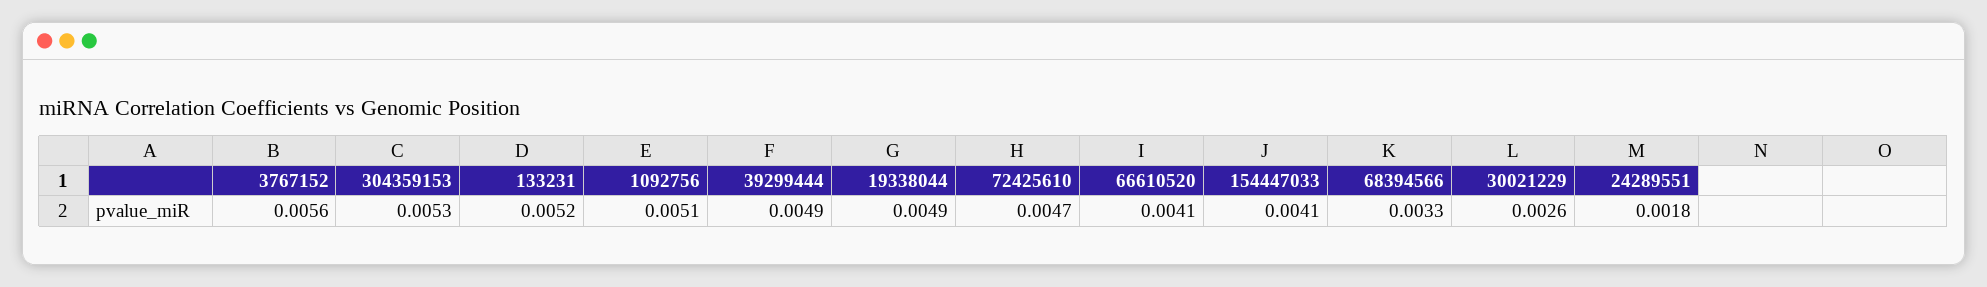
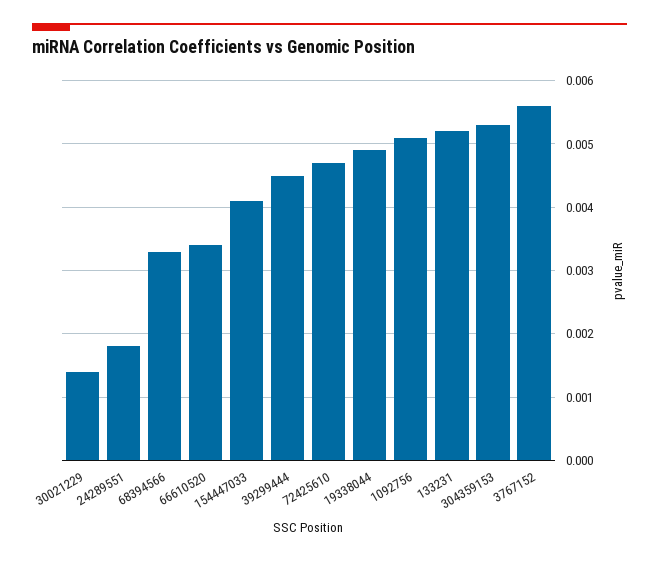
39299444: 0.0049 -> 0.0045
66610520: 0.0041 -> 0.0034
30021229: 0.0026 -> 0.0014

